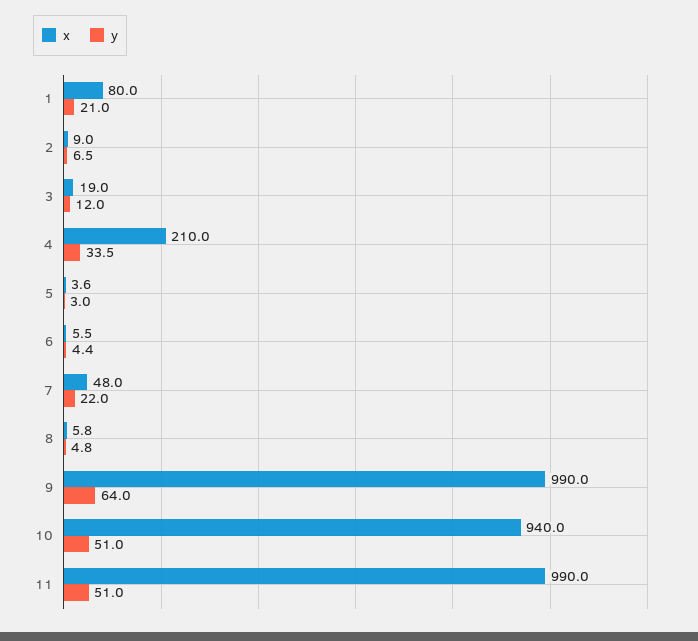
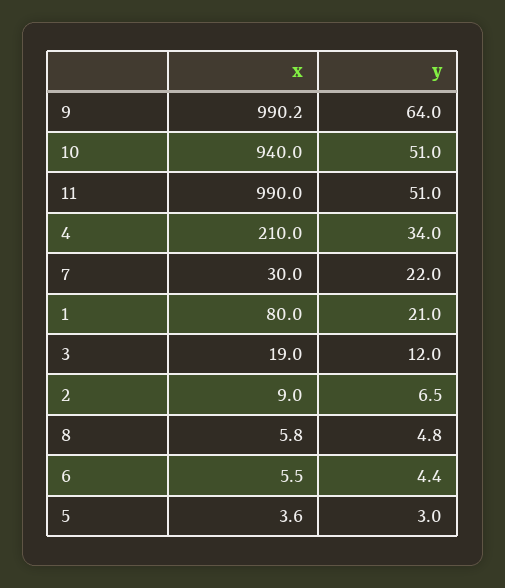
y, 4: 33.5 -> 34
x, 7: 48 -> 30
x, 9: 990 -> 990.2

